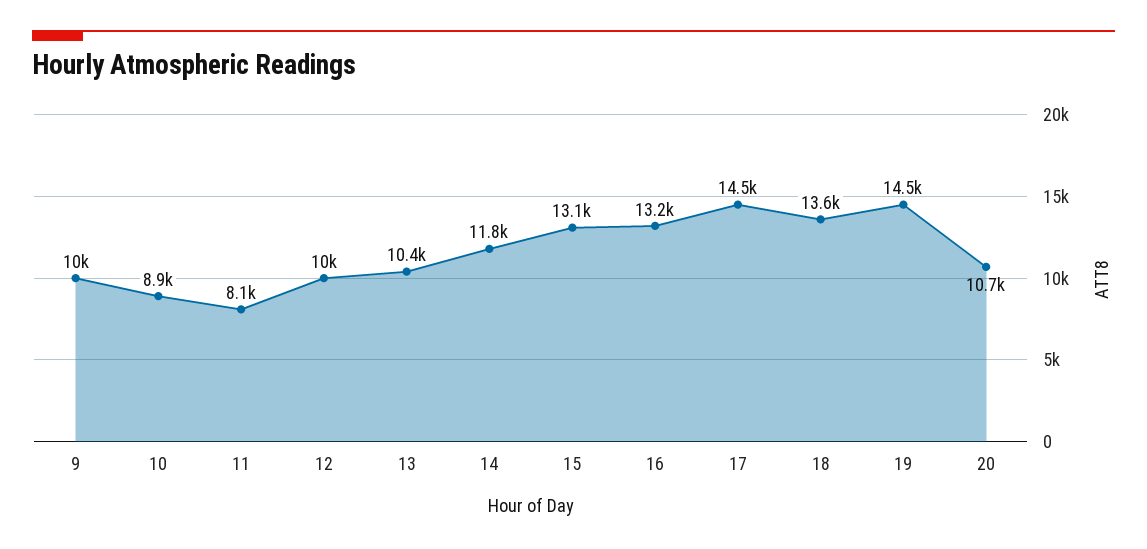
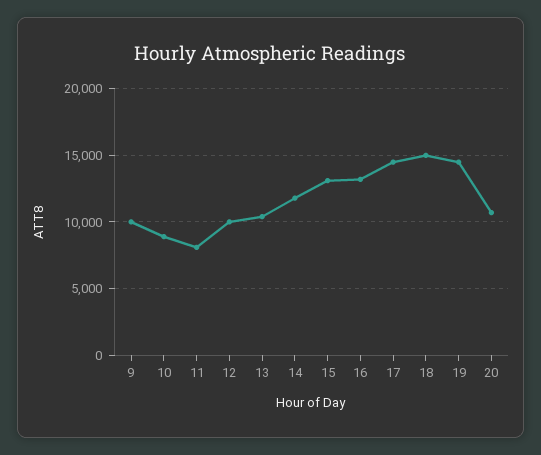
18: 13600 -> 15000

